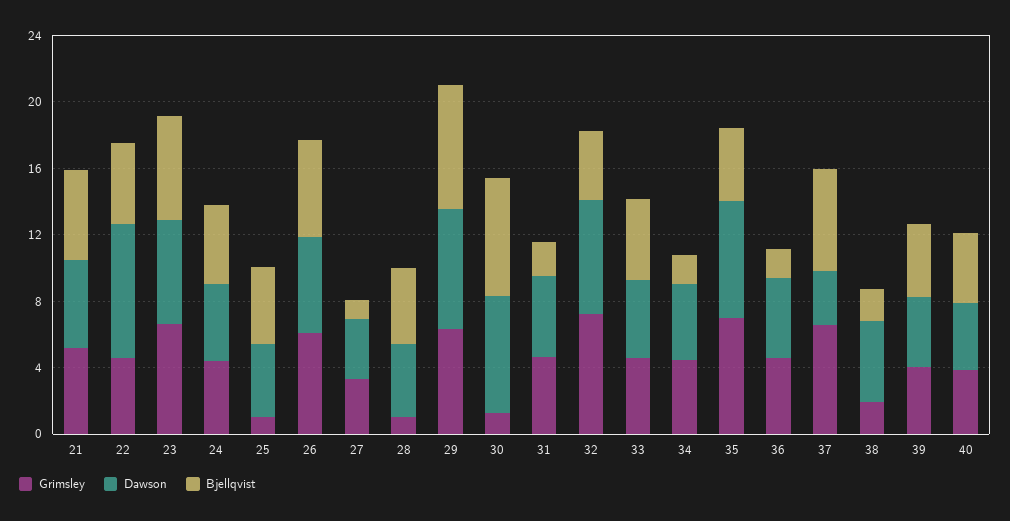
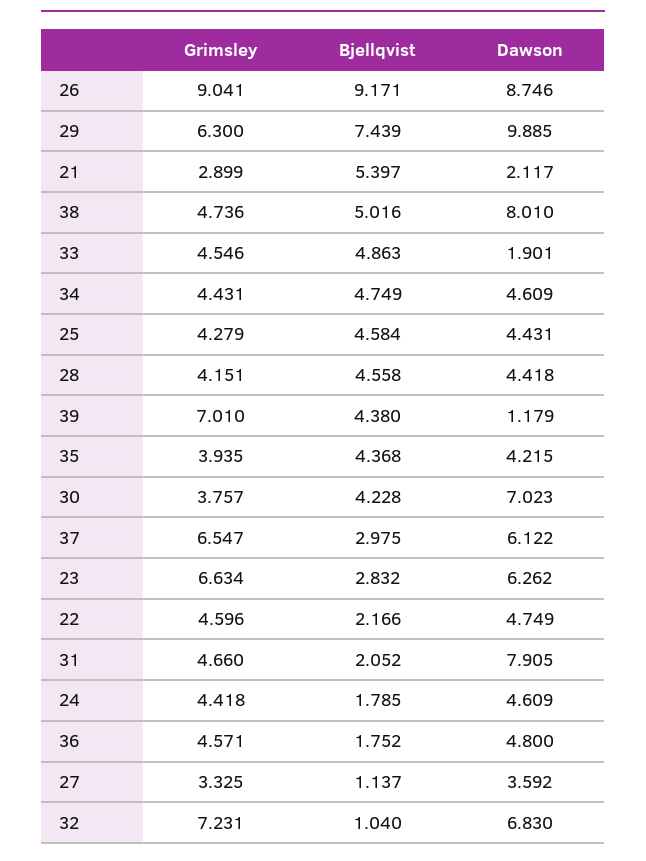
Grimsley, 21: 5 -> 2.899
Dawson, 21: 5 -> 2.117
Dawson, 22: 8 -> 4.749
Bjellqvist, 22: 5 -> 2.166
Bjellqvist, 23: 6 -> 2.832
Bjellqvist, 24: 5 -> 1.785
Grimsley, 25: 1 -> 4.279
Grimsley, 26: 6 -> 9.041
Dawson, 26: 6 -> 8.746
Bjellqvist, 26: 6 -> 9.171
Grimsley, 28: 1 -> 4.151
Dawson, 29: 7 -> 9.885
Grimsley, 30: 1 -> 3.757
Bjellqvist, 30: 7 -> 4.228
Dawson, 31: 5 -> 7.905
Bjellqvist, 32: 4 -> 1.04
Dawson, 33: 5 -> 1.901
Bjellqvist, 34: 2 -> 4.749
Grimsley, 35: 7 -> 3.935
Dawson, 35: 7 -> 4.215
Dawson, 37: 3 -> 6.122
Bjellqvist, 37: 6 -> 2.975
Grimsley, 38: 2 -> 4.736
Dawson, 38: 5 -> 8.01
Bjellqvist, 38: 2 -> 5.016
Grimsley, 39: 4 -> 7.01
Dawson, 39: 4 -> 1.179
Grimsley, 40: 4 -> none
Dawson, 40: 4 -> none
Bjellqvist, 40: 4 -> none

